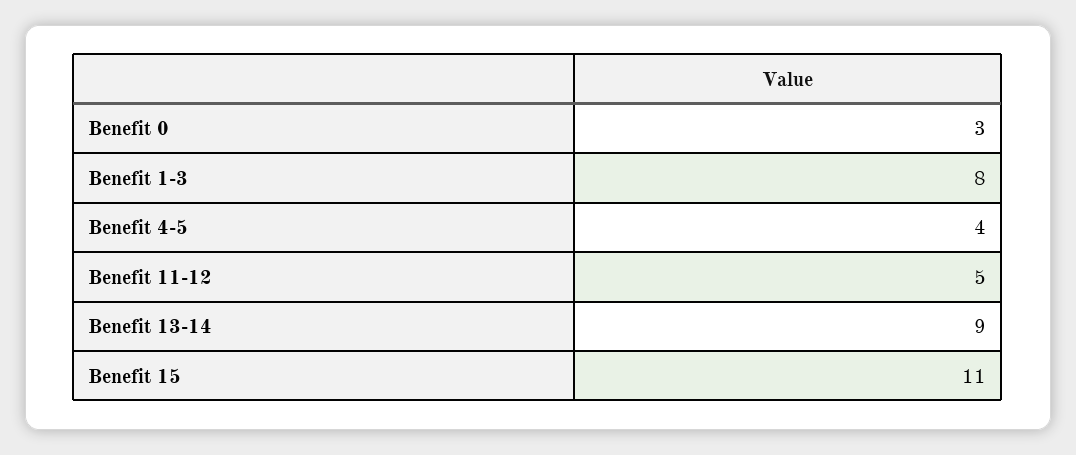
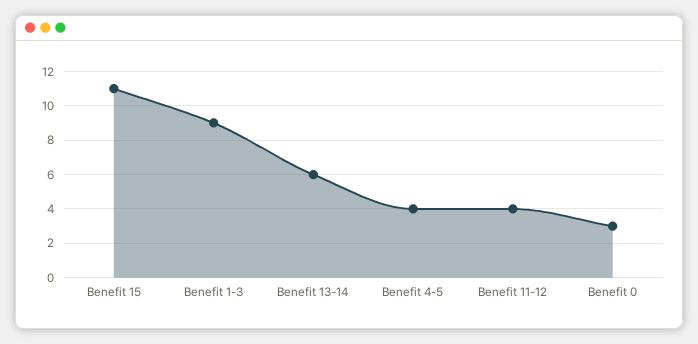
Benefit 1-3: 8 -> 9
Benefit 11-12: 5 -> 4
Benefit 13-14: 9 -> 6

